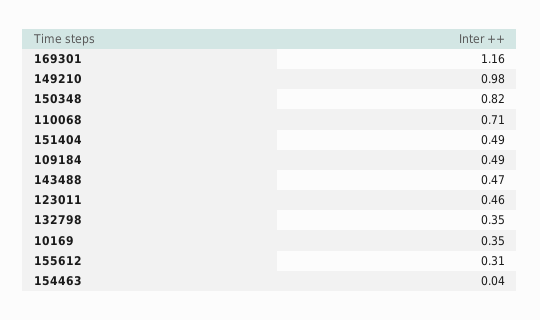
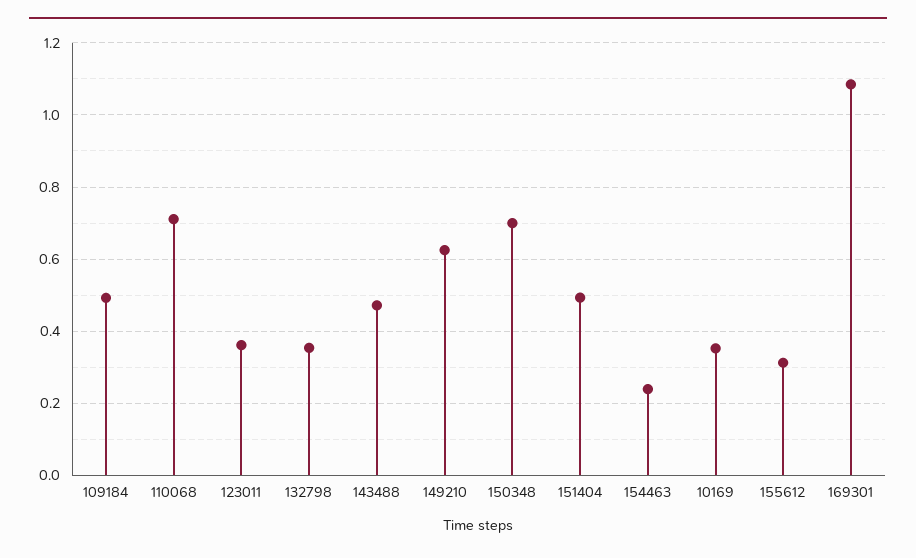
169301: 1.16 -> 1.08
149210: 0.98 -> 0.62
150348: 0.82 -> 0.7
123011: 0.46 -> 0.36
154463: 0.04 -> 0.24

